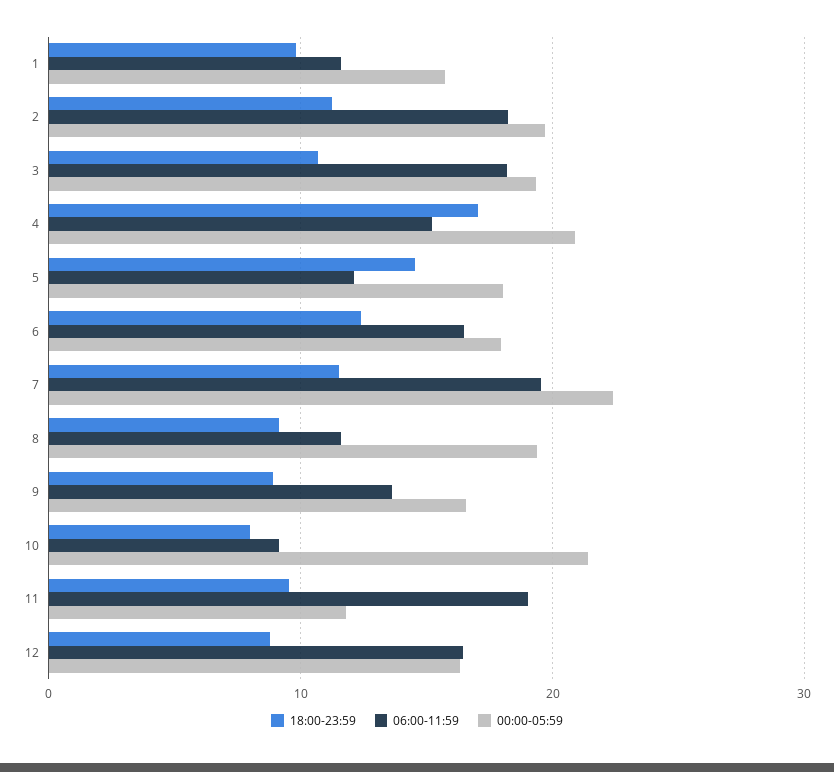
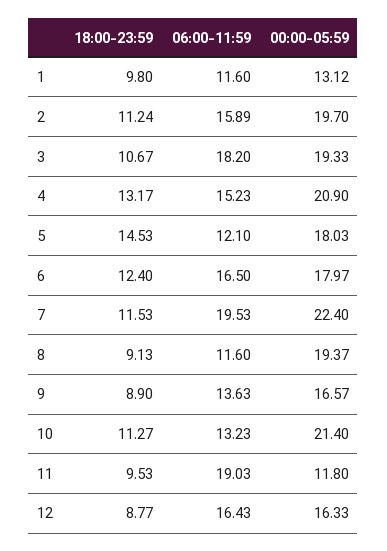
00:00-05:59, 1: 16 -> 13.12
06:00-11:59, 2: 18 -> 15.89
18:00-23:59, 4: 17 -> 13.17
18:00-23:59, 10: 8 -> 11.27
06:00-11:59, 10: 9 -> 13.23

